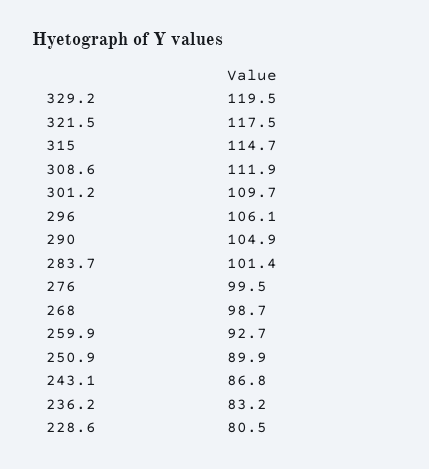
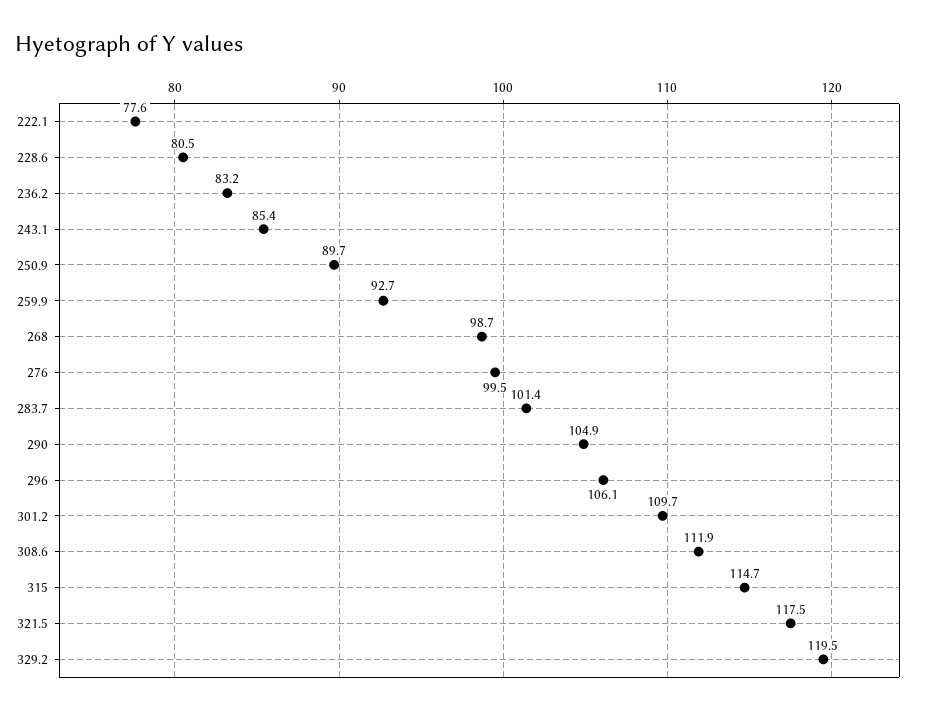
250.9: 89.9 -> 89.7
243.1: 86.8 -> 85.4
222.1: none -> 77.6

